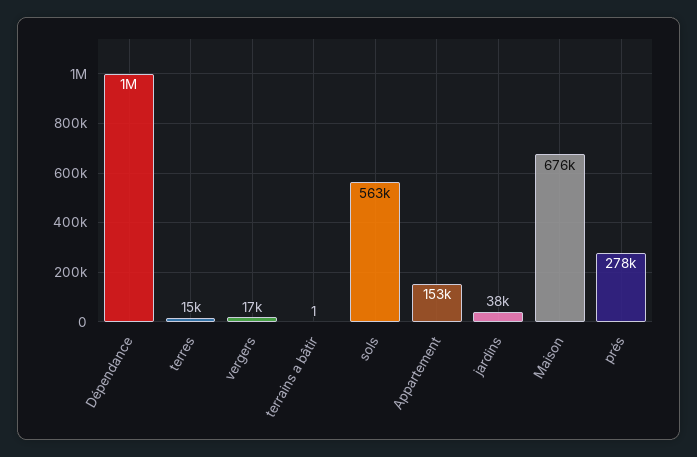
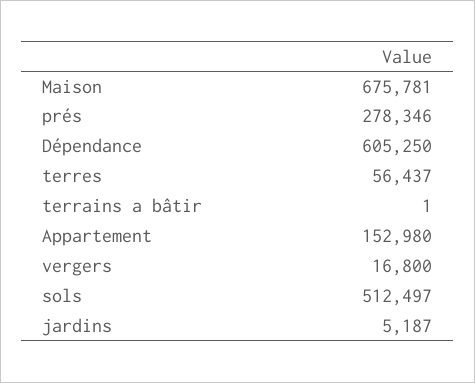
Dépendance: 1000000 -> 605250
terres: 15000 -> 56437
sols: 563000 -> 512497
jardins: 38000 -> 5187

